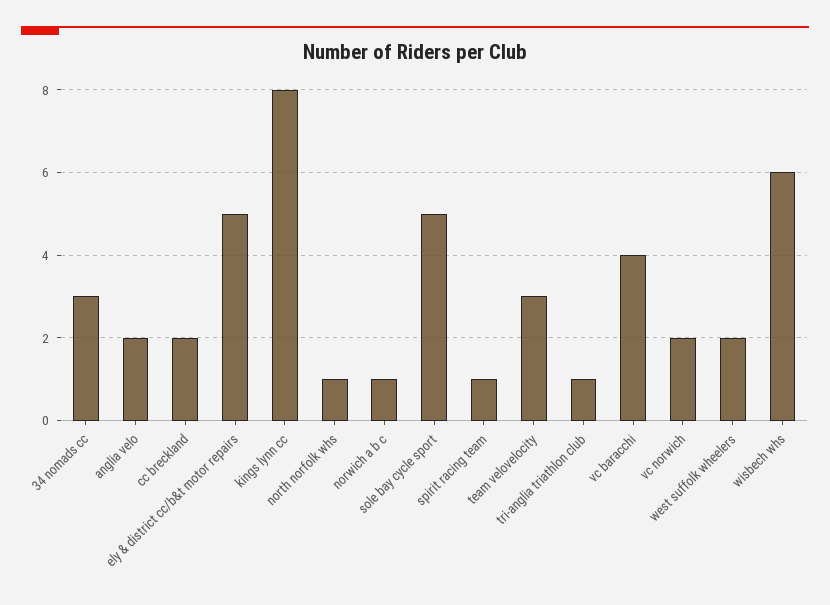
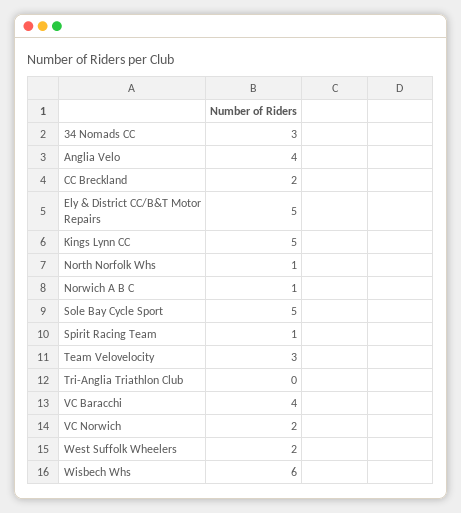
anglia velo: 2 -> 4
kings lynn cc: 8 -> 5
tri-anglia triathlon club: 1 -> 0

